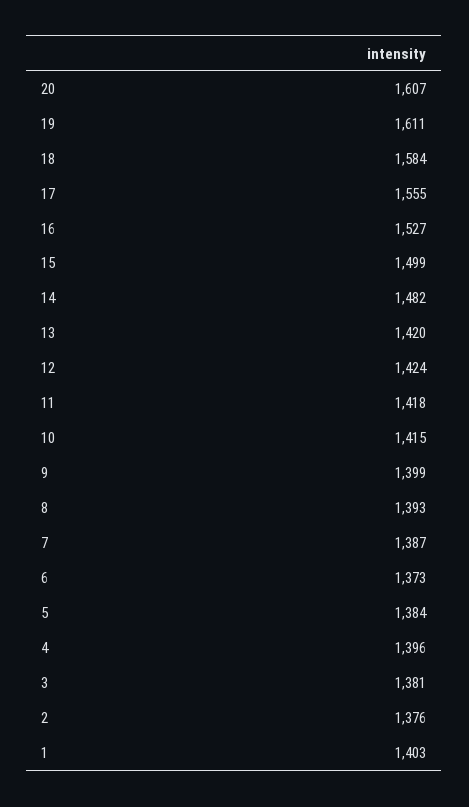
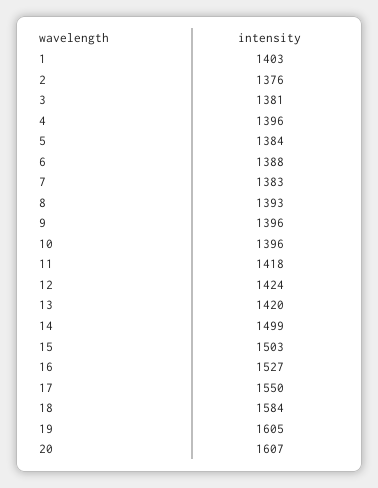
19: 1611 -> 1605
17: 1555 -> 1550
15: 1499 -> 1503
14: 1482 -> 1499
10: 1415 -> 1396
9: 1399 -> 1396
7: 1387 -> 1383
6: 1373 -> 1388

